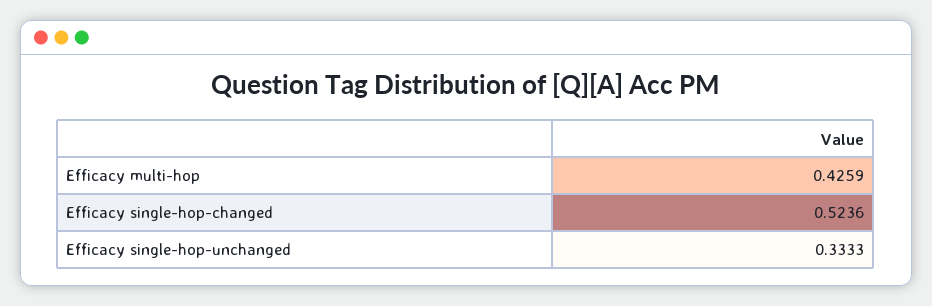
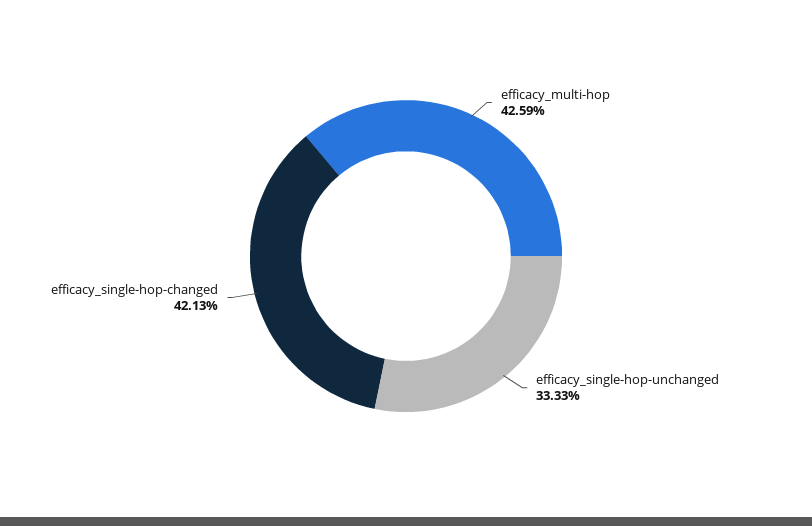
Efficacy single-hop-changed: 0.5236 -> 0.4213

